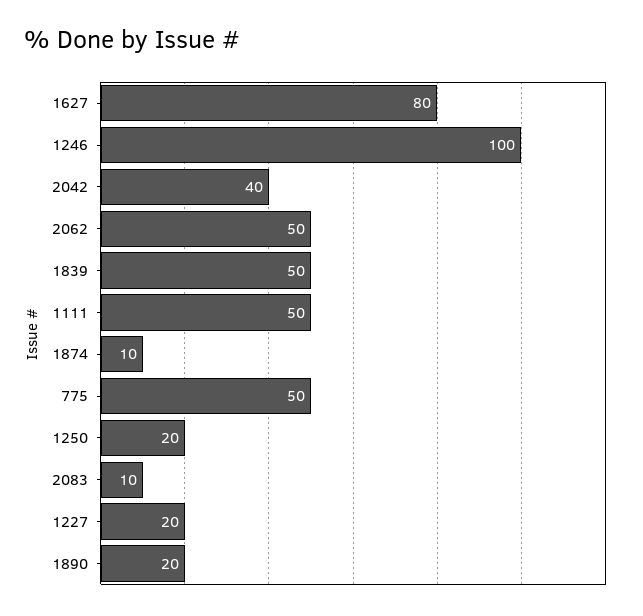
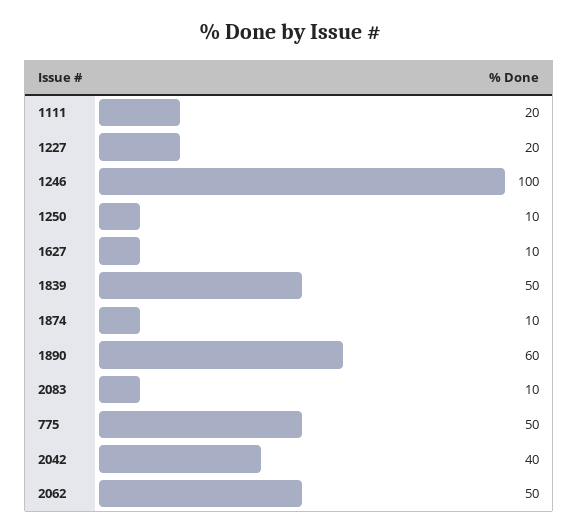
1627: 80 -> 10
1111: 50 -> 20
1250: 20 -> 10
1890: 20 -> 60

